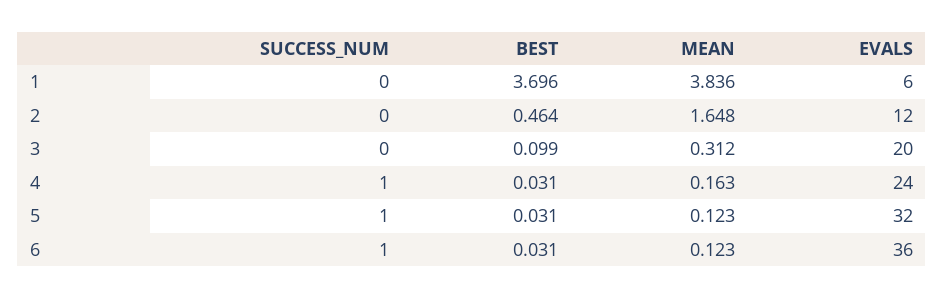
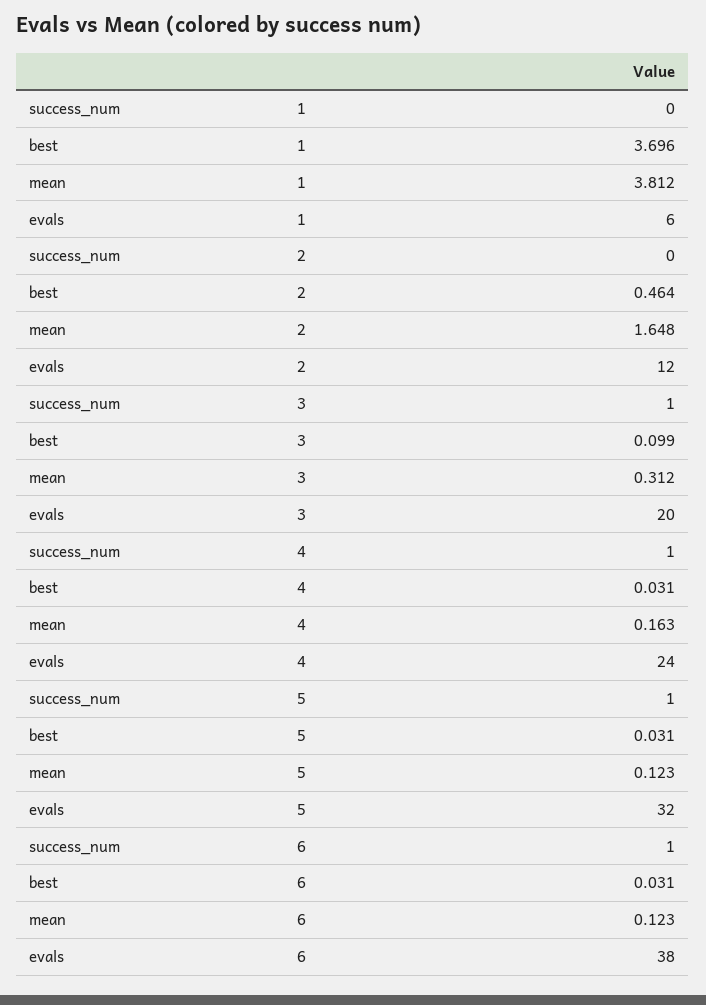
MEAN, 1: 3.836 -> 3.812
SUCCESS_NUM, 3: 0 -> 1
EVALS, 6: 36 -> 38

